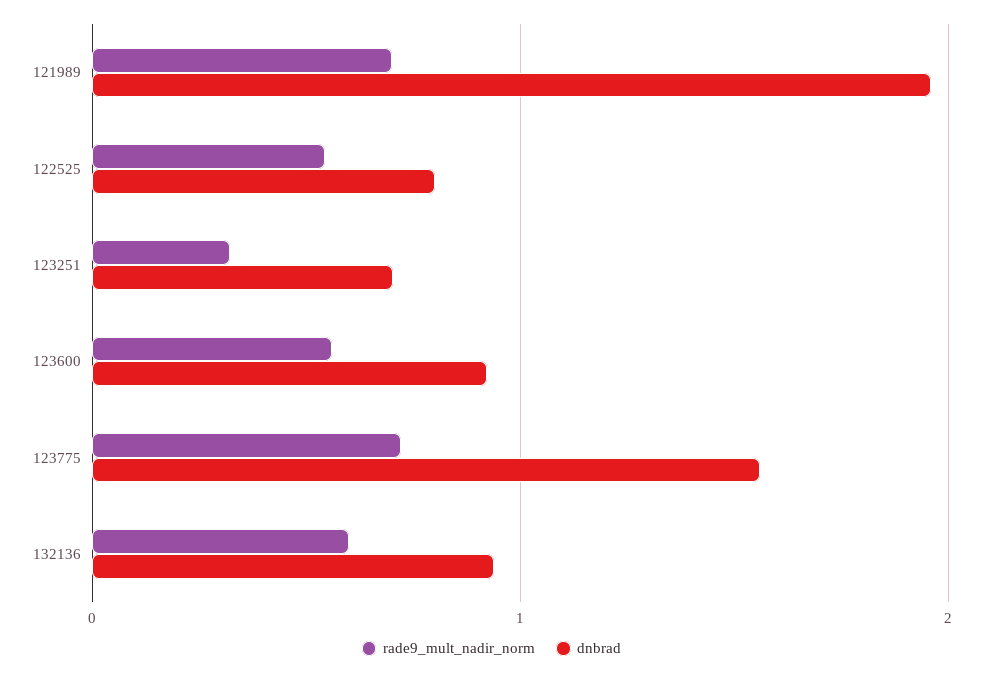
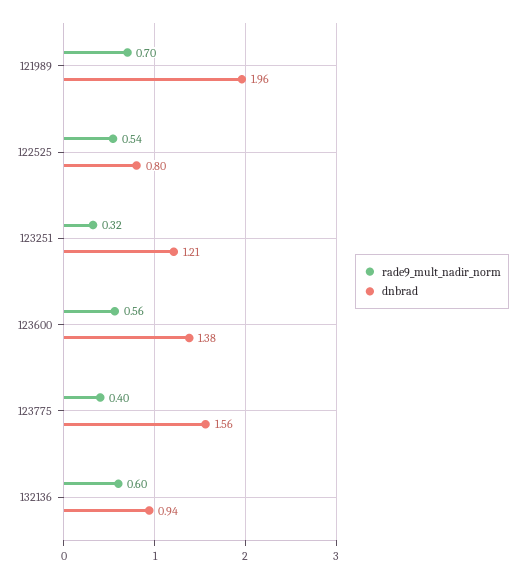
dnbrad, 123251: 0.7 -> 1.21
dnbrad, 123600: 0.9 -> 1.38
rade9_mult_nadir_norm, 123775: 0.7 -> 0.4

